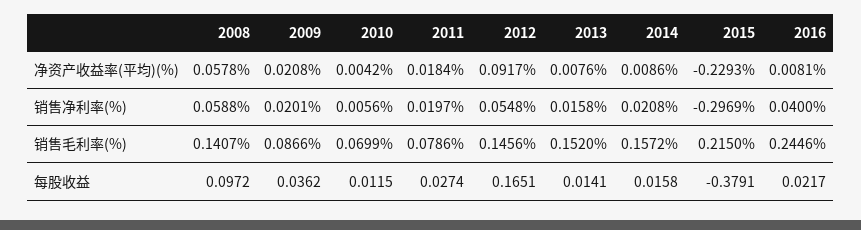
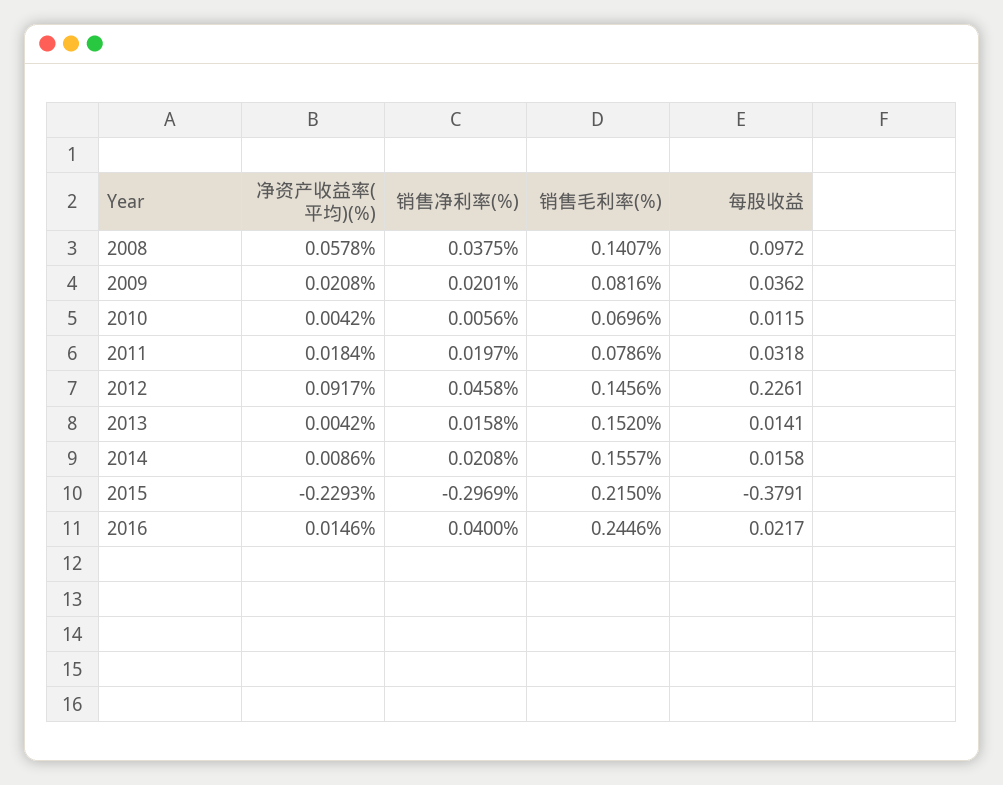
2013, 净资产收益率(平均)(%): 0.0076 -> 0.0042
2016, 净资产收益率(平均)(%): 0.0081 -> 0.0146
2008, 销售净利率(%): 0.0588 -> 0.0375
2012, 销售净利率(%): 0.0548 -> 0.0458
2009, 销售毛利率(%): 0.0866 -> 0.0816
2010, 销售毛利率(%): 0.0699 -> 0.0696
2014, 销售毛利率(%): 0.1572 -> 0.1557
2011, 每股收益: 0.0274 -> 0.0318
2012, 每股收益: 0.1651 -> 0.2261

